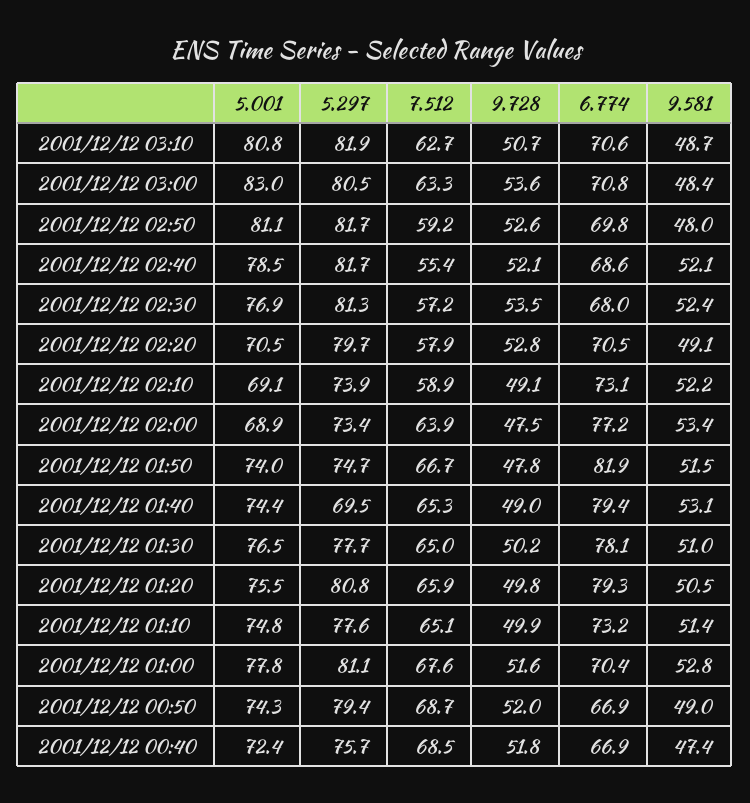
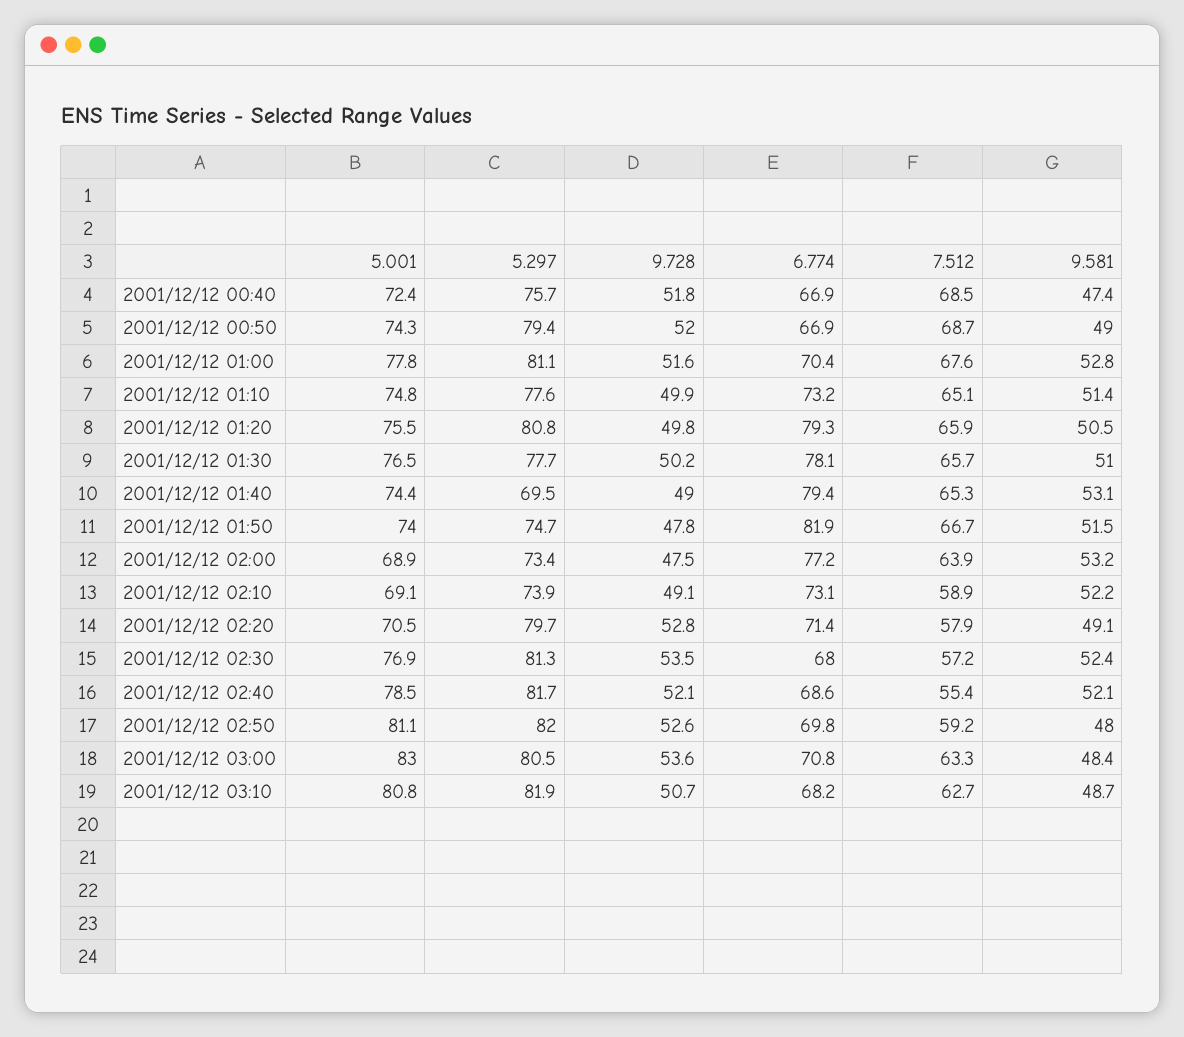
6.774, 2001/12/12 03:10: 70.6 -> 68.2
5.297, 2001/12/12 02:50: 81.7 -> 82
6.774, 2001/12/12 02:20: 70.5 -> 71.4
9.581, 2001/12/12 02:00: 53.4 -> 53.2
7.512, 2001/12/12 01:30: 65 -> 65.7

